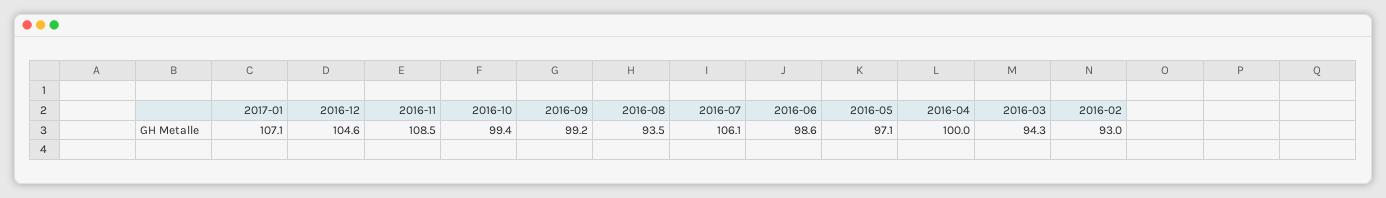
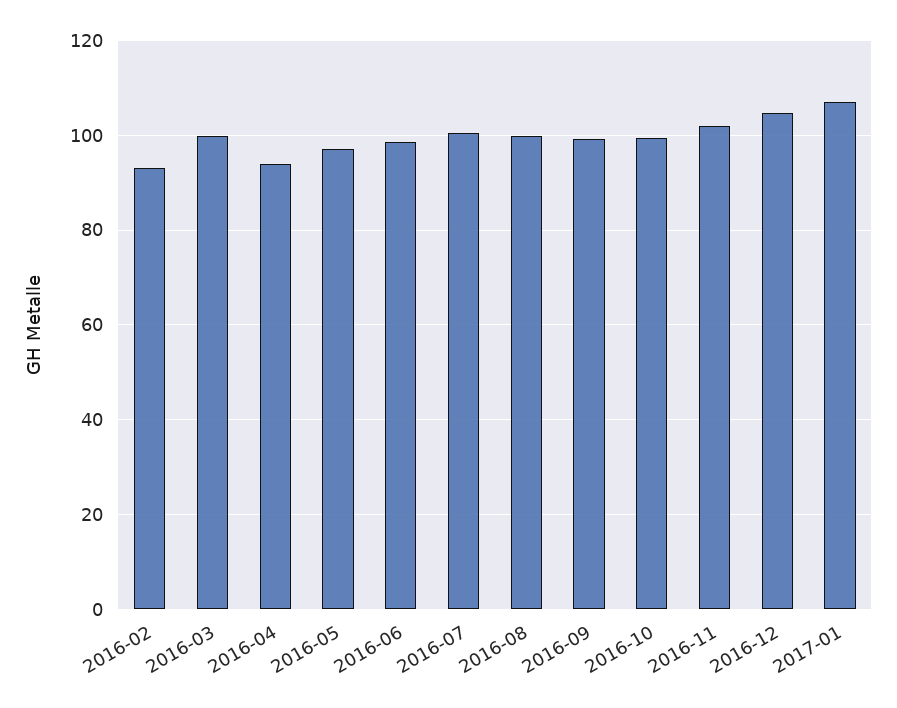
2016-11: 108.5 -> 102
2016-08: 93.5 -> 100
2016-07: 106.1 -> 100
2016-04: 100 -> 94
2016-03: 94.3 -> 100

